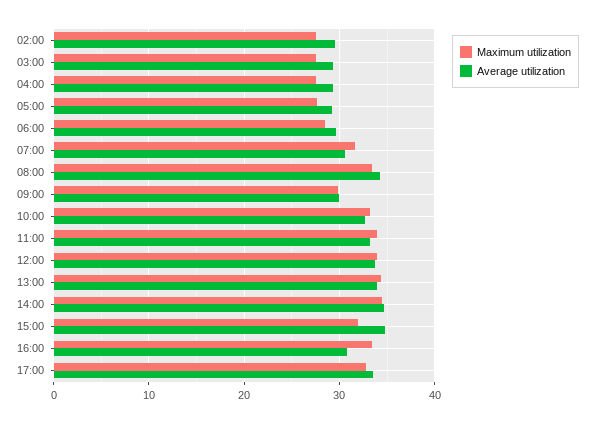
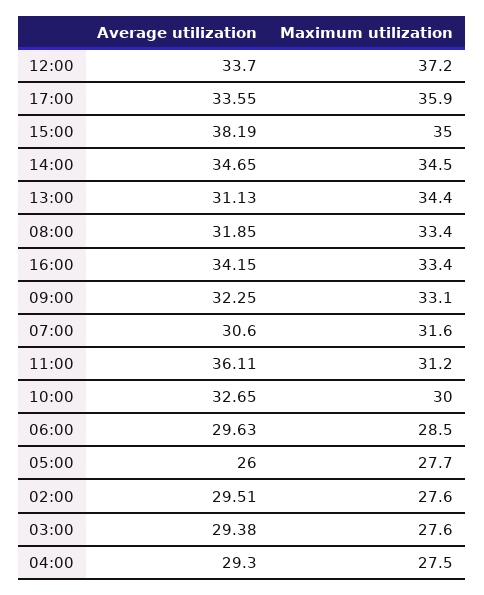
Average utilization, 05:00: 29 -> 26
Average utilization, 08:00: 34 -> 31.85
Maximum utilization, 09:00: 30 -> 33.1
Average utilization, 09:00: 30 -> 32.25
Maximum utilization, 10:00: 33 -> 30
Maximum utilization, 11:00: 34 -> 31.2
Average utilization, 11:00: 33 -> 36.11
Maximum utilization, 12:00: 34 -> 37.2
Average utilization, 13:00: 34 -> 31.13
Maximum utilization, 15:00: 32 -> 35
Average utilization, 15:00: 35 -> 38.19
Average utilization, 16:00: 31 -> 34.15
Maximum utilization, 17:00: 33 -> 35.9

